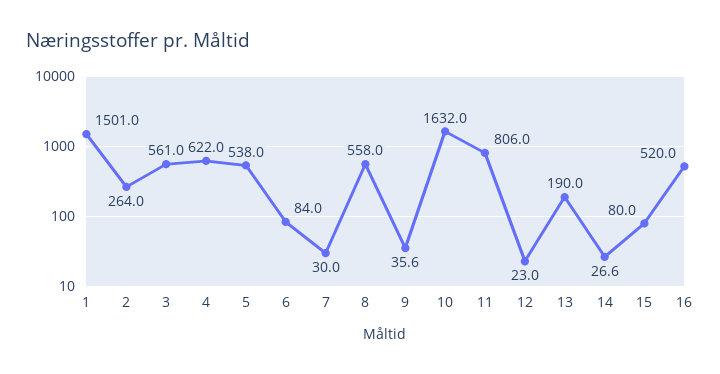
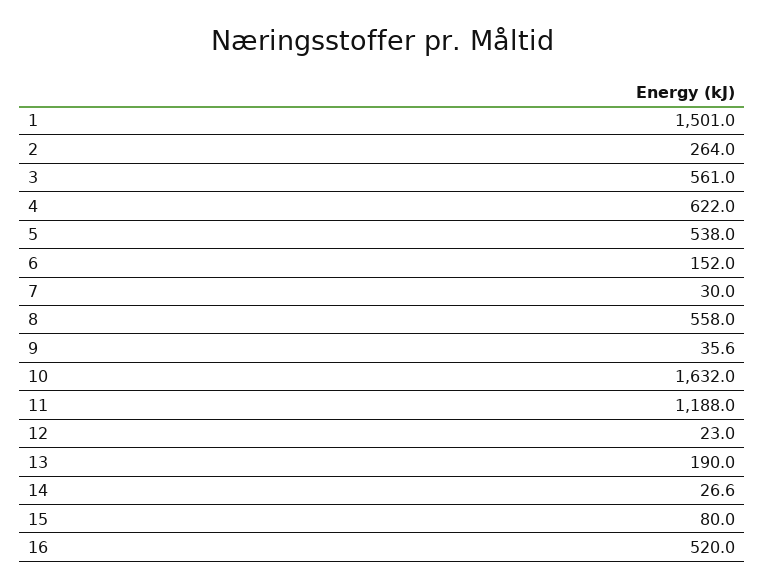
6: 84 -> 152
11: 806 -> 1188

